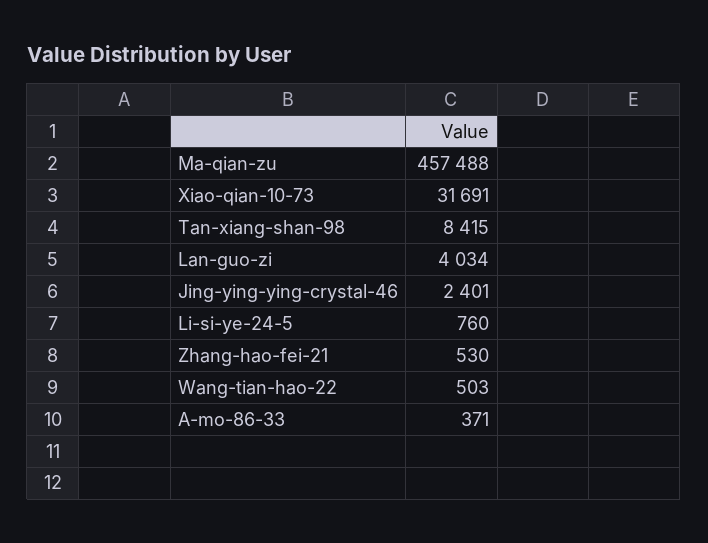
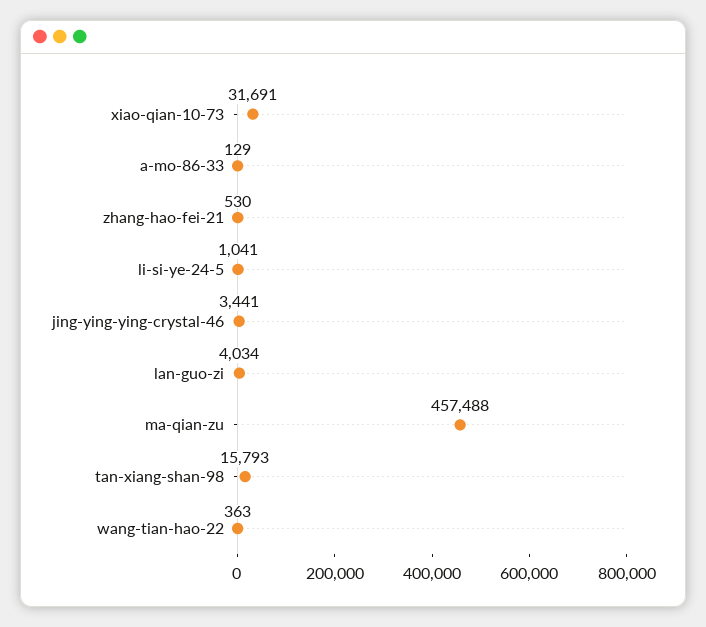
Tan-xiang-shan-98: 8415 -> 15793
Jing-ying-ying-crystal-46: 2401 -> 3441
Li-si-ye-24-5: 760 -> 1041
Wang-tian-hao-22: 503 -> 363
A-mo-86-33: 371 -> 129

